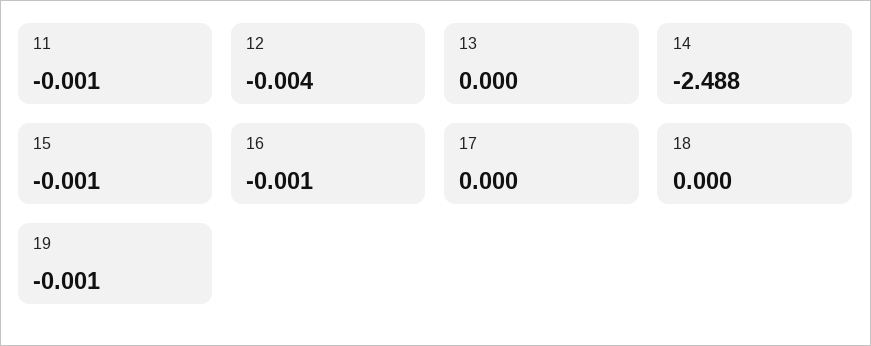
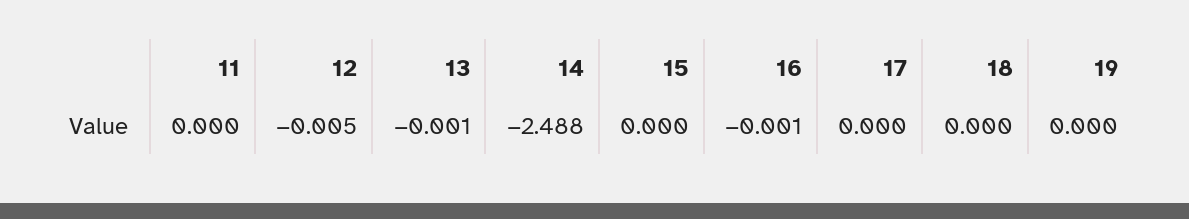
11: -0.001 -> 0
12: -0.004 -> -0.005
13: 0 -> -0.001
15: -0.001 -> 0
19: -0.001 -> 0

